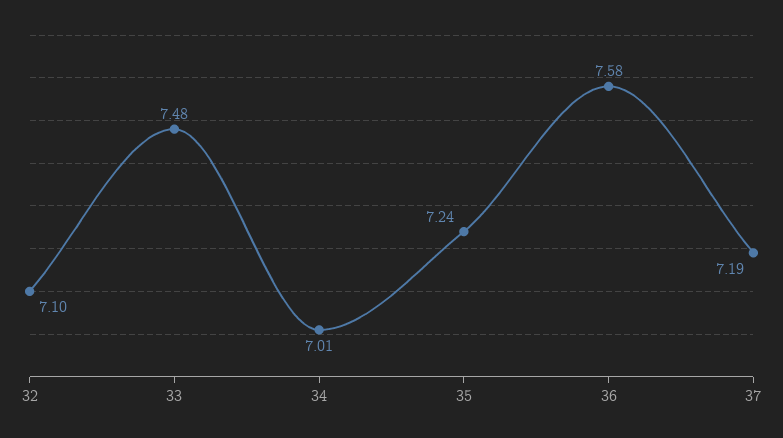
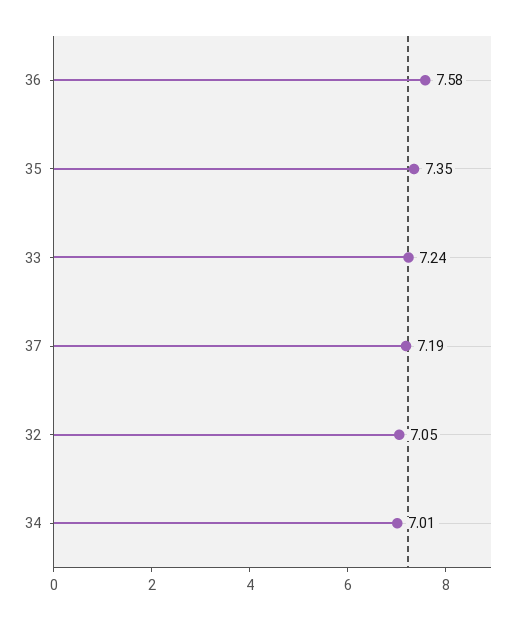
32: 7.1 -> 7.05
33: 7.48 -> 7.24
35: 7.24 -> 7.35

